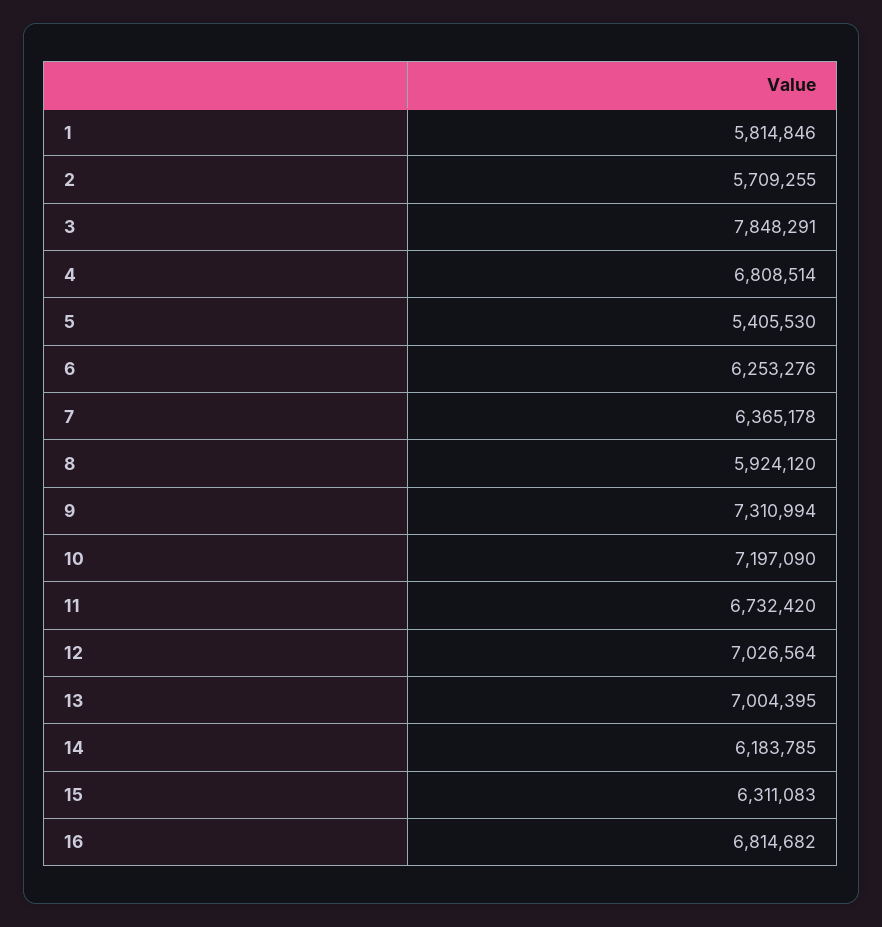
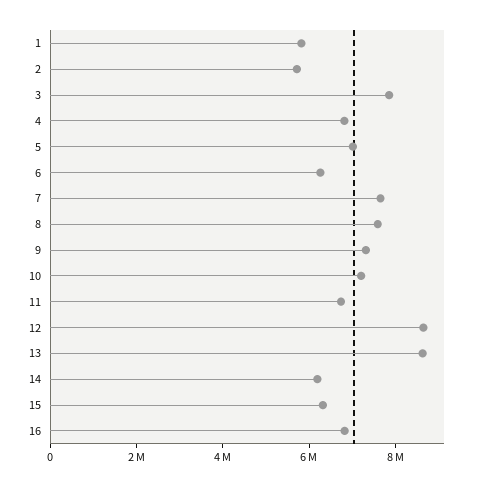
5: 5405530 -> 7000000
7: 6365178 -> 7500000
8: 5924120 -> 7500000
12: 7026564 -> 8500000
13: 7004395 -> 8500000

